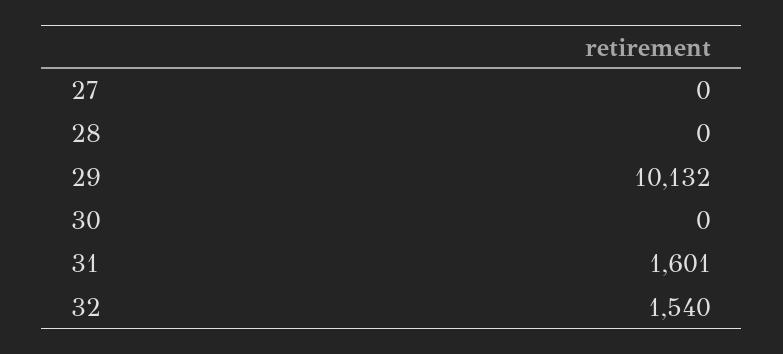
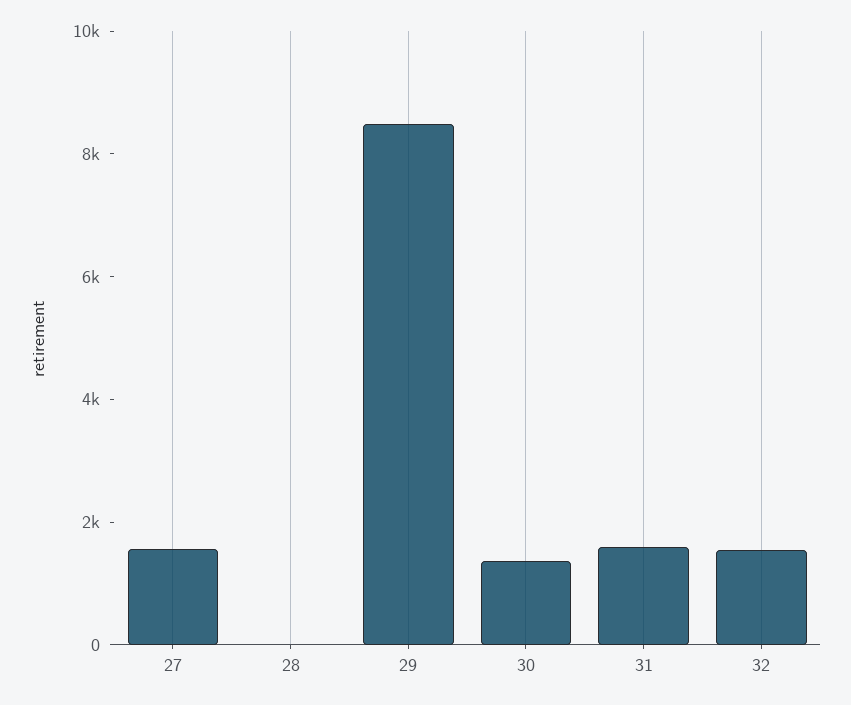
27: 0 -> 1500
29: 10132 -> 8500
30: 0 -> 1500

